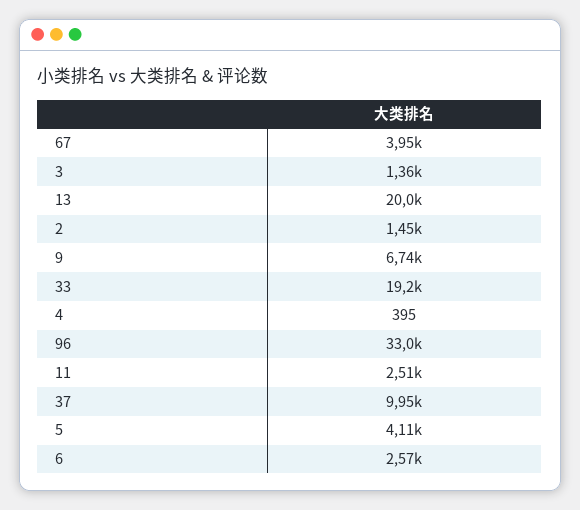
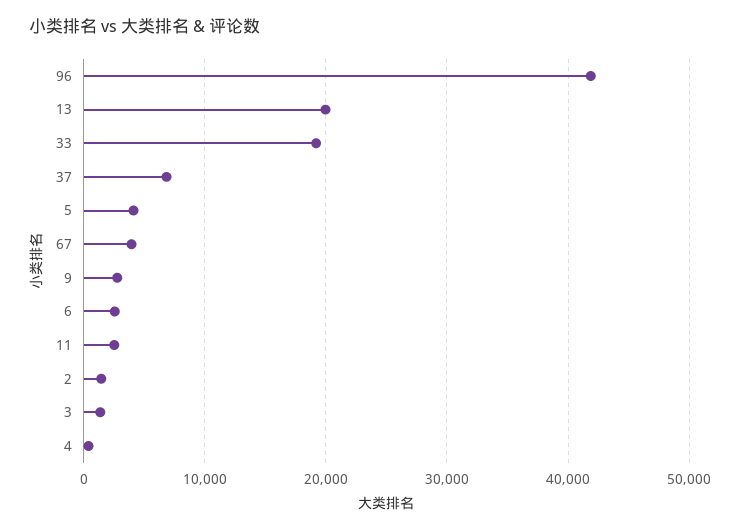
9: 6740 -> 3000
96: 33000 -> 42000
37: 9950 -> 7000

